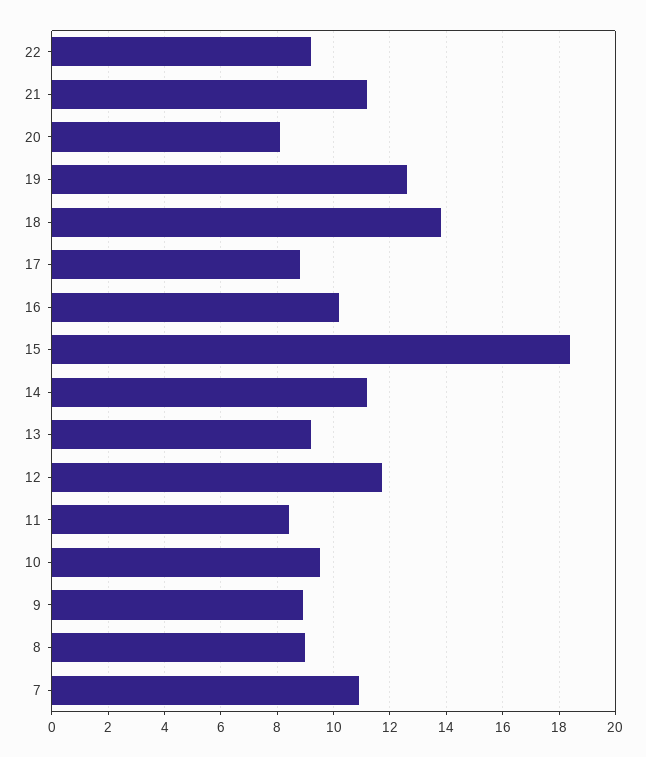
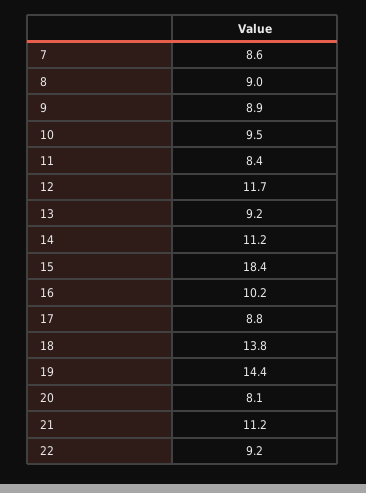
19: 12.5 -> 14.4
7: 11 -> 8.6

